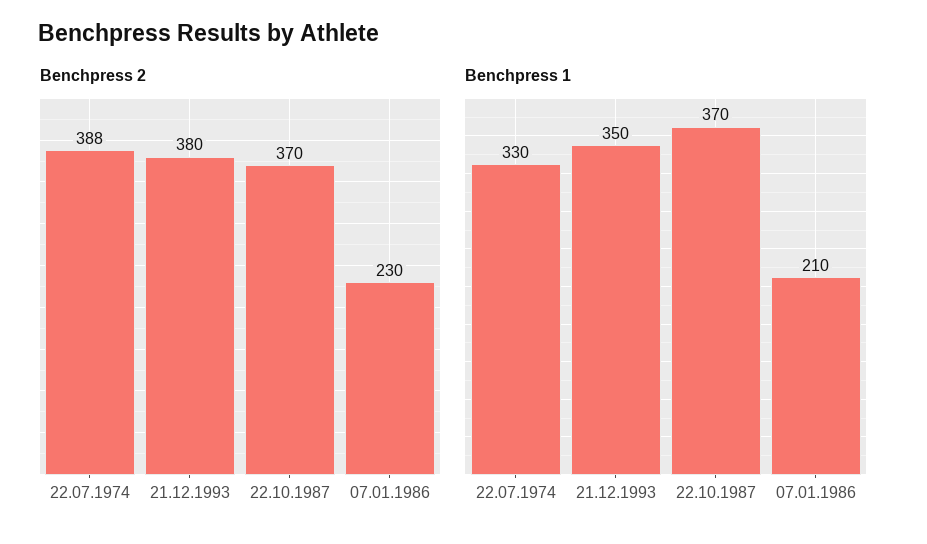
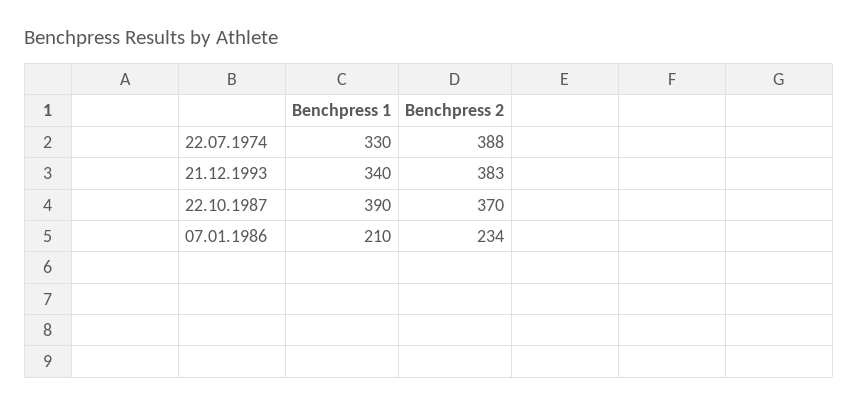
Benchpress 2, 21.12.1993: 380 -> 383
Benchpress 2, 07.01.1986: 230 -> 234
Benchpress 1, 21.12.1993: 350 -> 340
Benchpress 1, 22.10.1987: 370 -> 390

